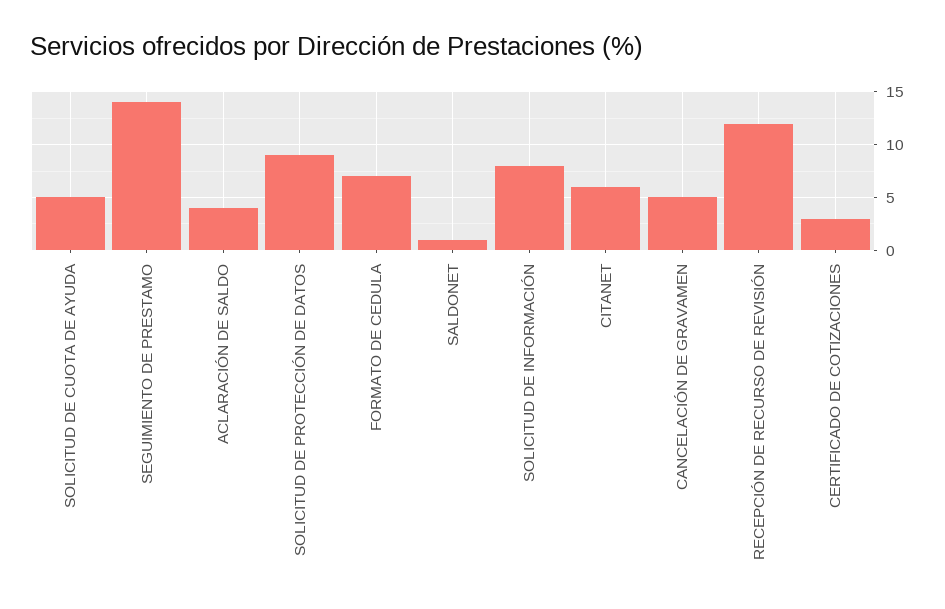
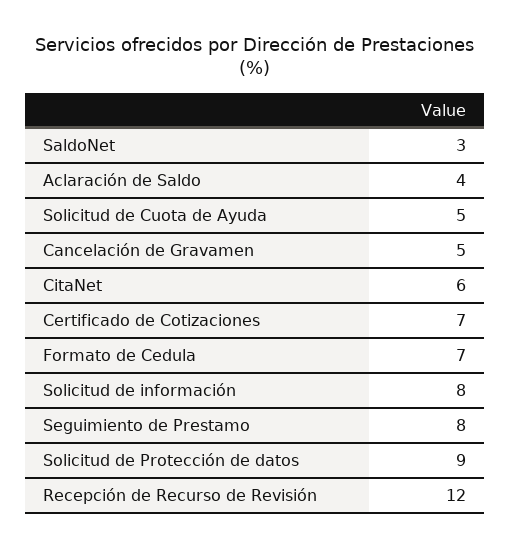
SEGUIMIENTO DE PRESTAMO: 14 -> 8
SALDONET: 1 -> 3
CERTIFICADO DE COTIZACIONES: 3 -> 7

